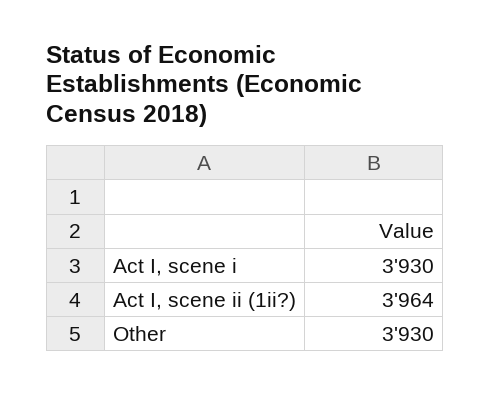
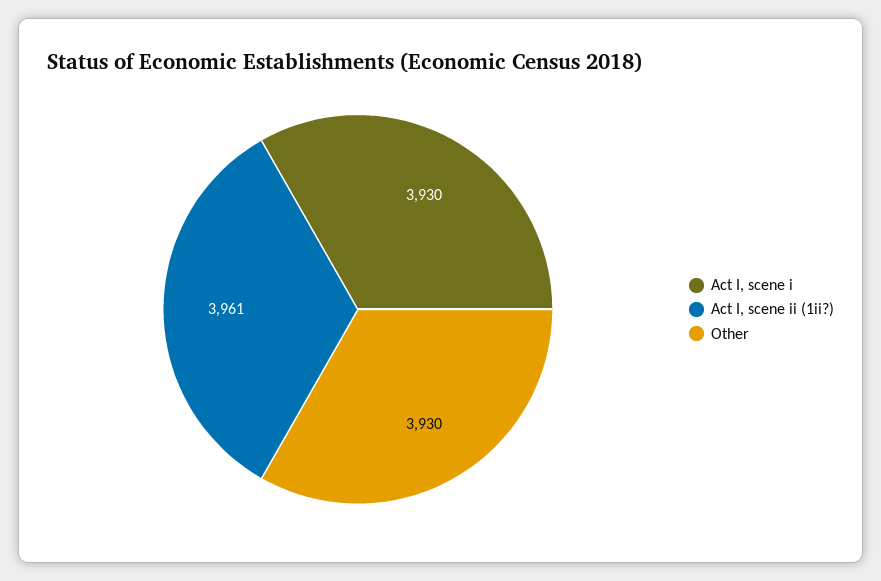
Act I, scene ii (1ii?): 3964 -> 3961

